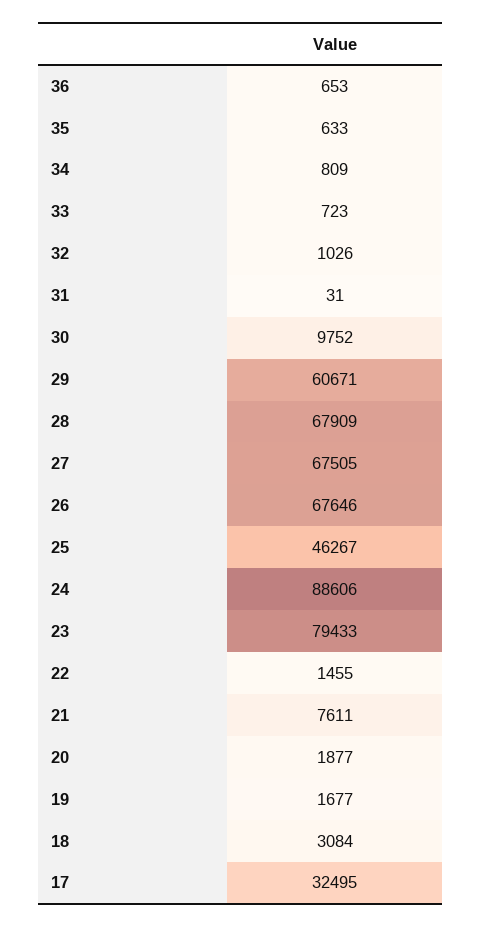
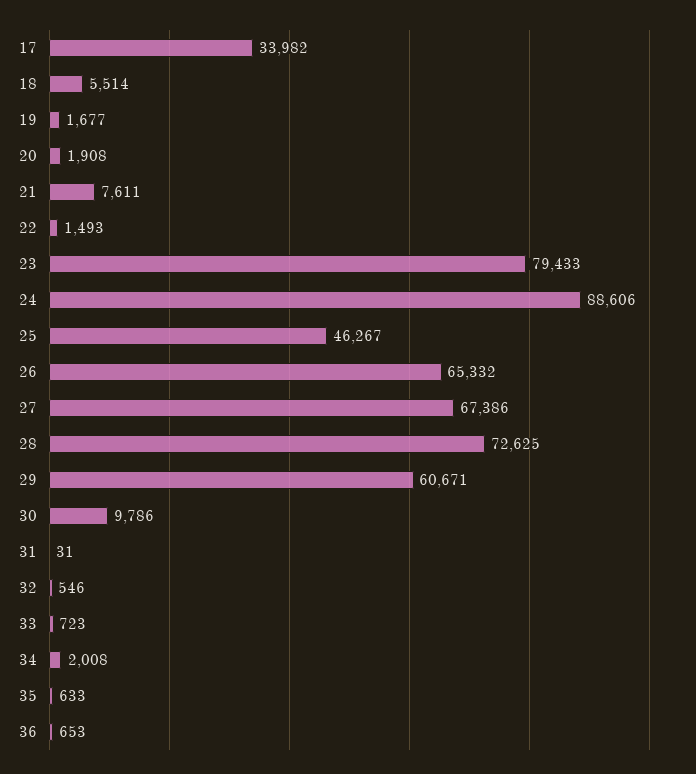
34: 809 -> 2008
32: 1026 -> 546
30: 9752 -> 9786
28: 67909 -> 72625
27: 67505 -> 67386
26: 67646 -> 65332
22: 1455 -> 1493
20: 1877 -> 1908
18: 3084 -> 5514
17: 32495 -> 33982

